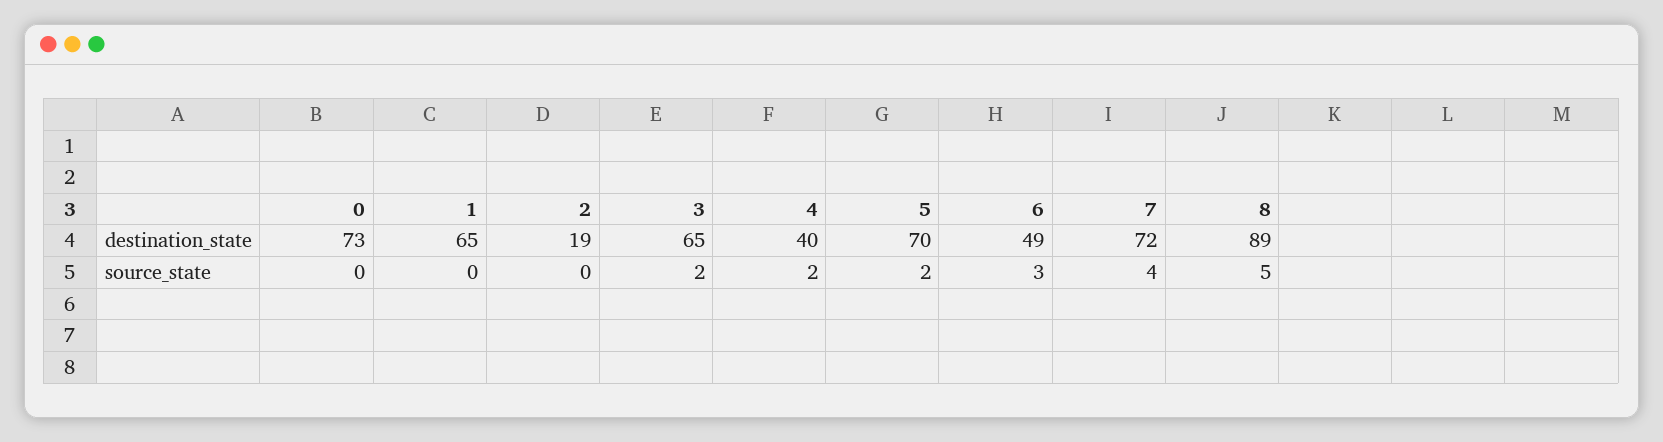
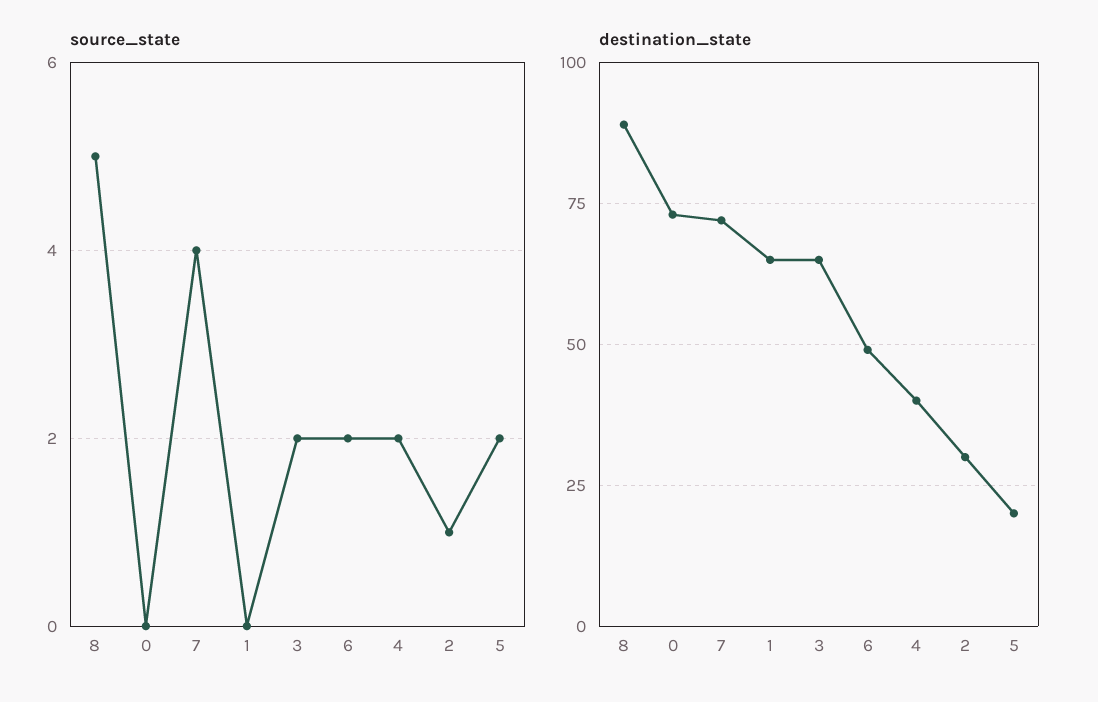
destination_state, 2: 19 -> 30
destination_state, 5: 70 -> 20
source_state, 2: 0 -> 1
source_state, 6: 3 -> 2

